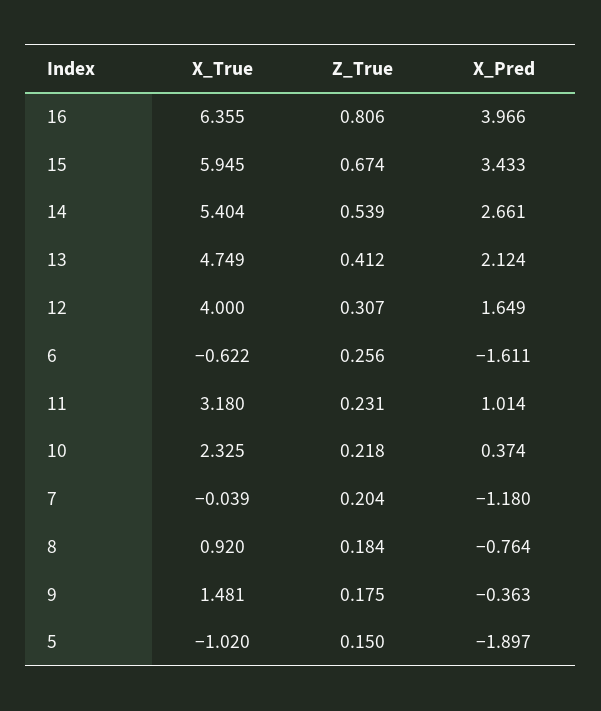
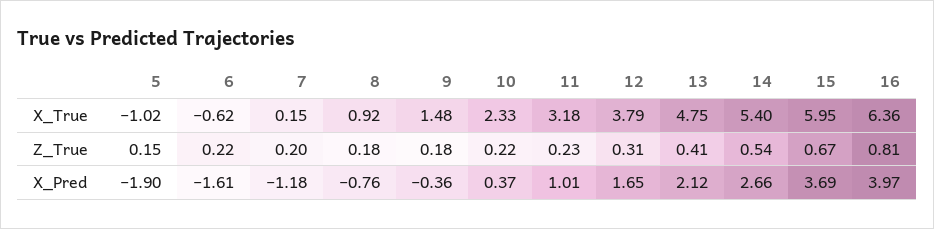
X_Pred, 15: 3.433 -> 3.69
X_True, 12: 4 -> 3.79
Z_True, 6: 0.256 -> 0.22
X_True, 7: -0.039 -> 0.15

